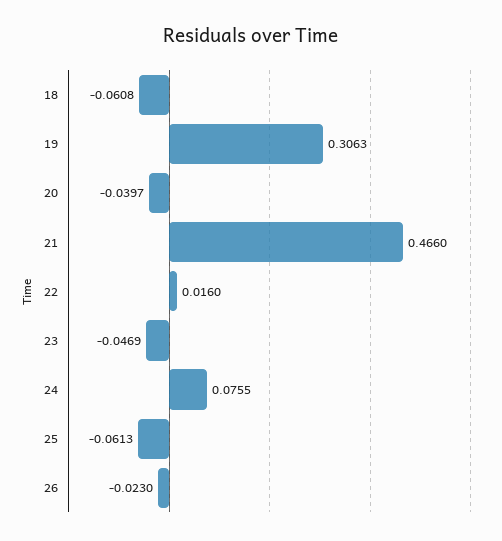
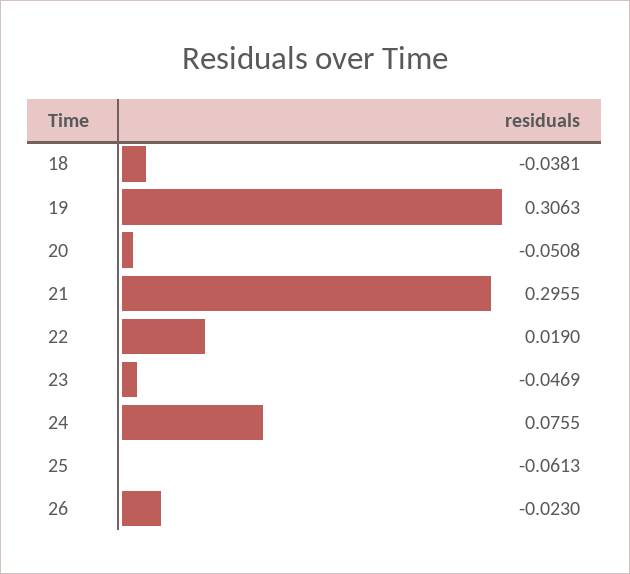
18: -0.0608 -> -0.0381
20: -0.0397 -> -0.0508
21: 0.466 -> 0.2955
22: 0.016 -> 0.019

